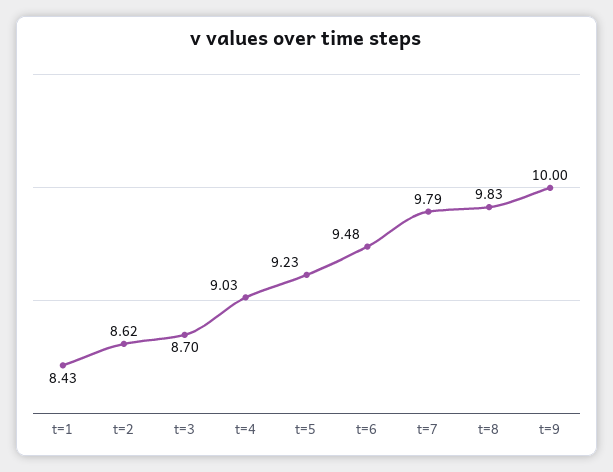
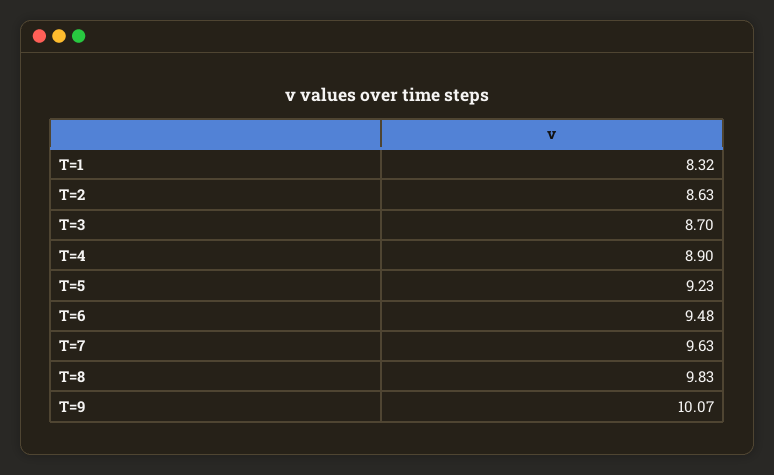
t=1: 8.43 -> 8.32
t=2: 8.62 -> 8.63
t=4: 9.03 -> 8.9
t=7: 9.79 -> 9.63
t=9: 10 -> 10.07

